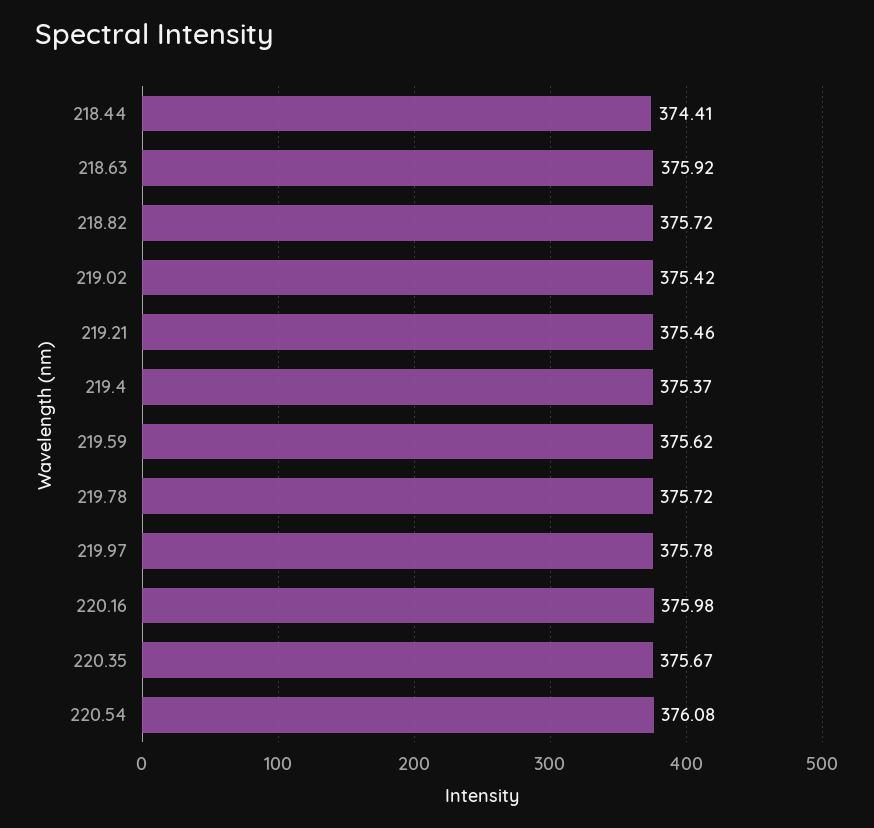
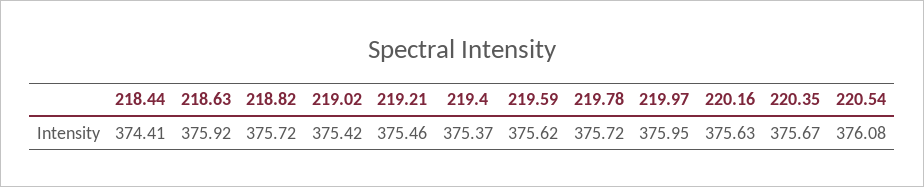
219.97: 375.78 -> 375.95
220.16: 375.98 -> 375.63

